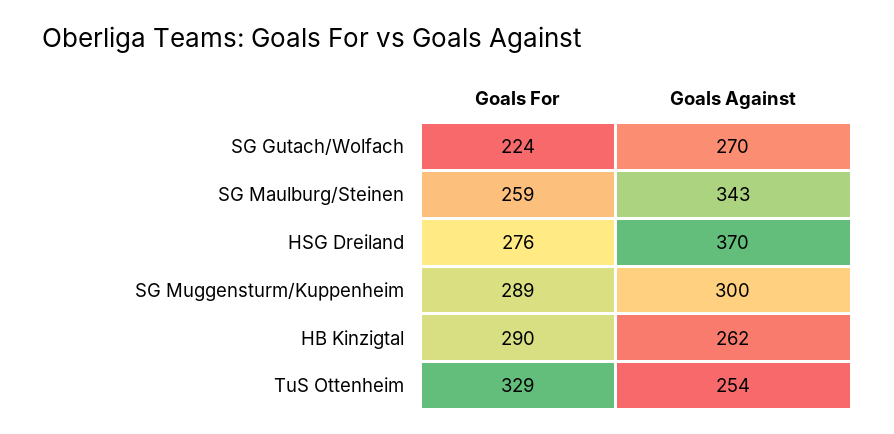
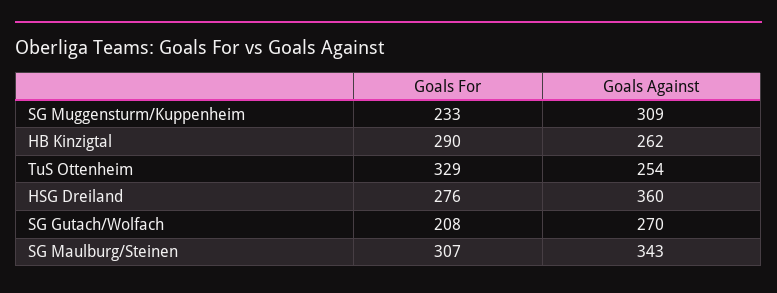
Goals For, SG Gutach/Wolfach: 224 -> 208
Goals For, SG Maulburg/Steinen: 259 -> 307
Goals Against, HSG Dreiland: 370 -> 360
Goals For, SG Muggensturm/Kuppenheim: 289 -> 233
Goals Against, SG Muggensturm/Kuppenheim: 300 -> 309

